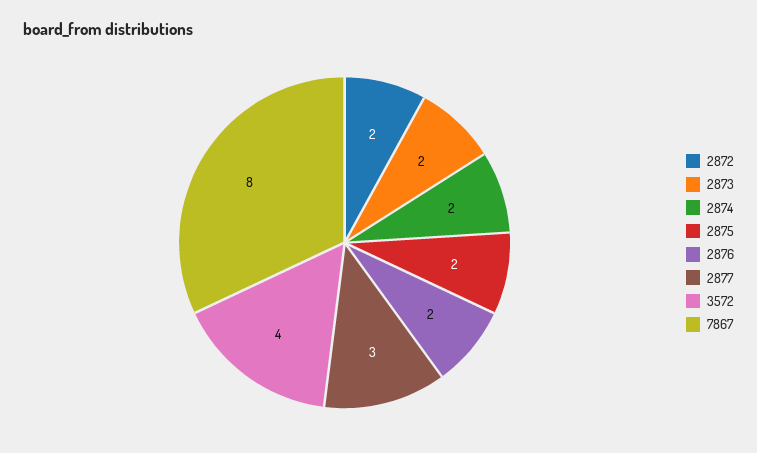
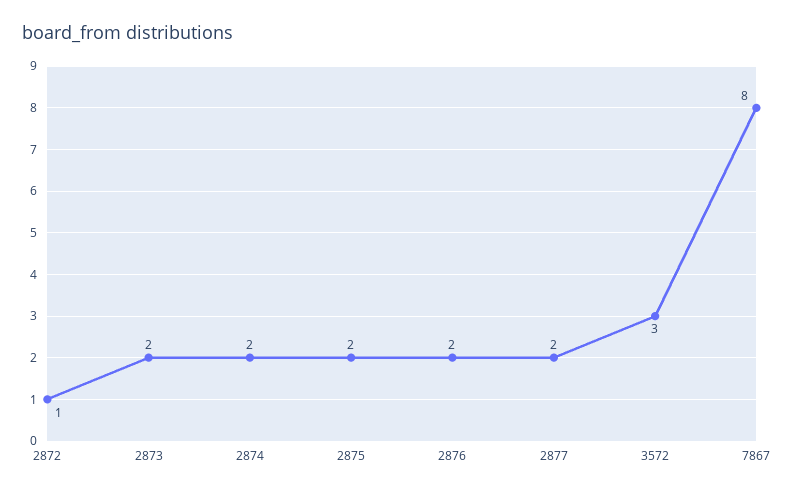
2872: 2 -> 1
2877: 3 -> 2
3572: 4 -> 3

